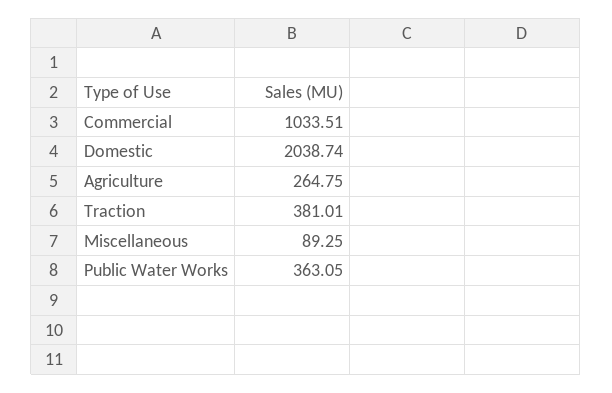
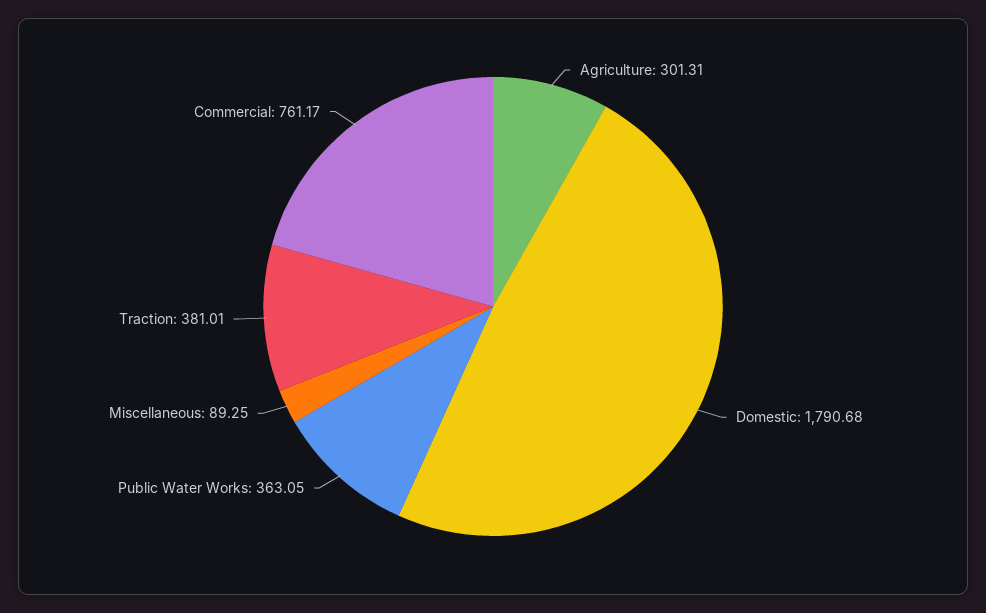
Commercial: 1033.51 -> 761.17
Domestic: 2038.74 -> 1790.68
Agriculture: 264.75 -> 301.31

